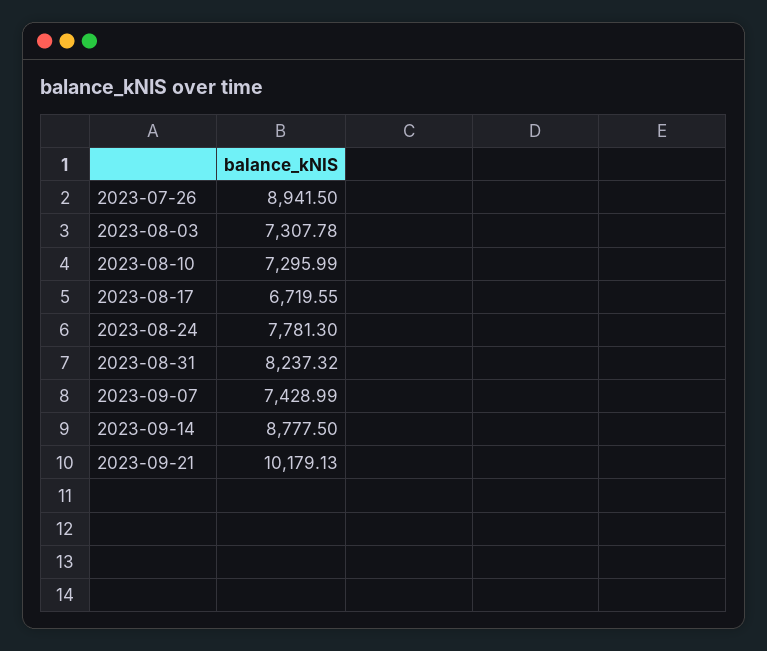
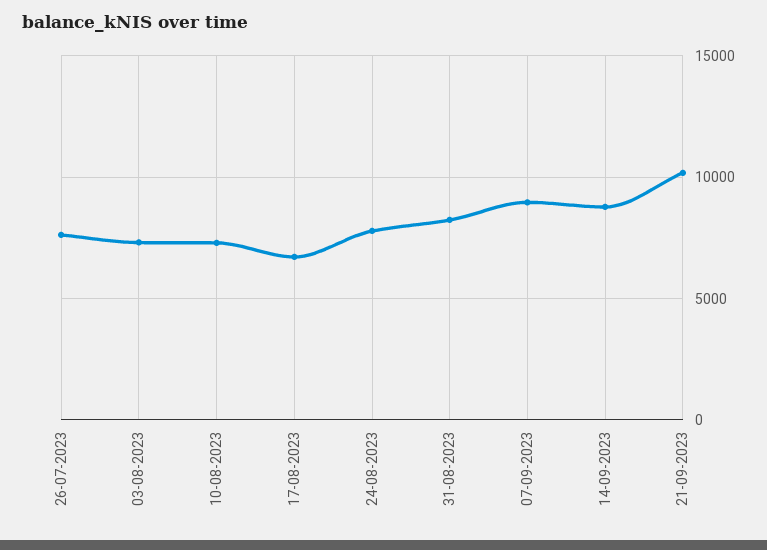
2023-07-26: 8941.5 -> 7500
2023-09-07: 7428.99 -> 9000

